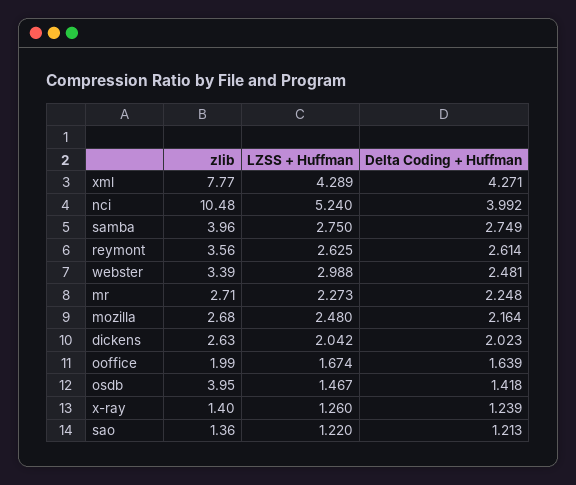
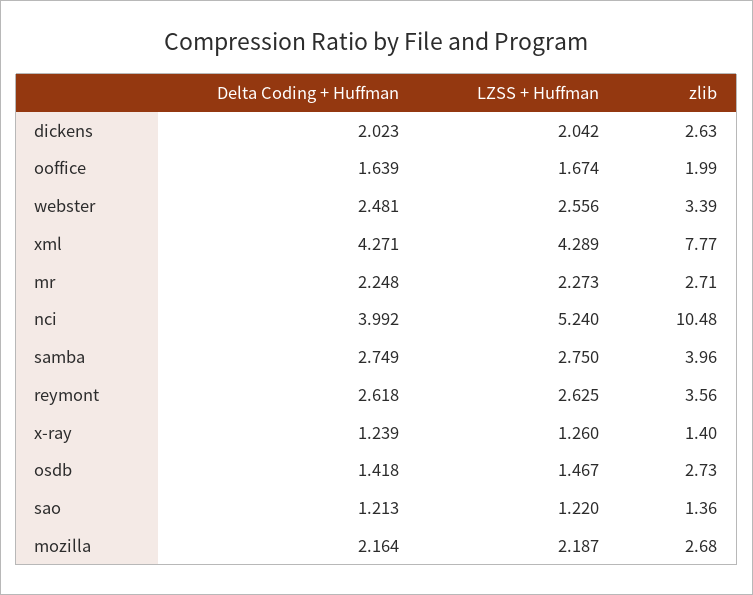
Delta Coding + Huffman, reymont: 2.614 -> 2.618
LZSS + Huffman, webster: 2.988 -> 2.556
LZSS + Huffman, mozilla: 2.48 -> 2.187
zlib, osdb: 3.95 -> 2.73

